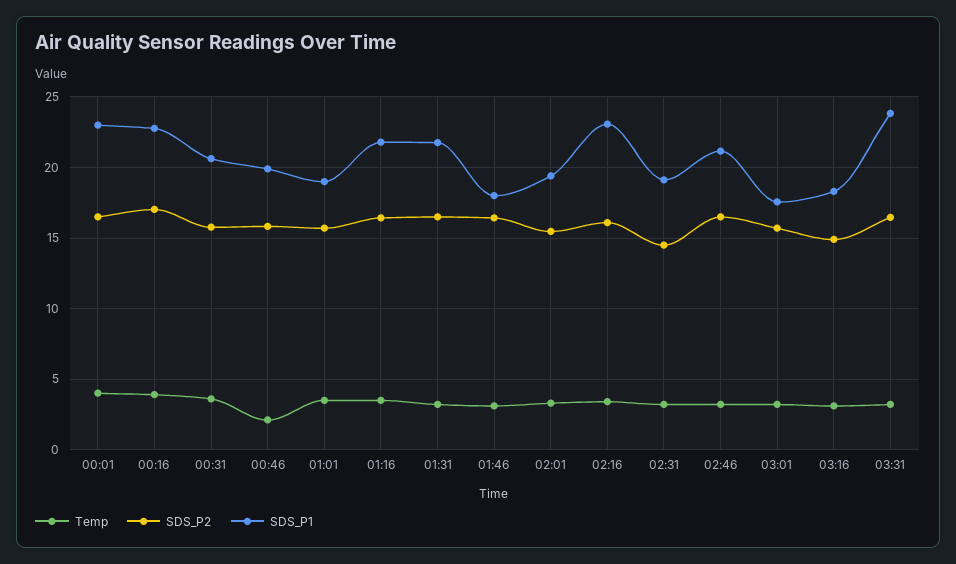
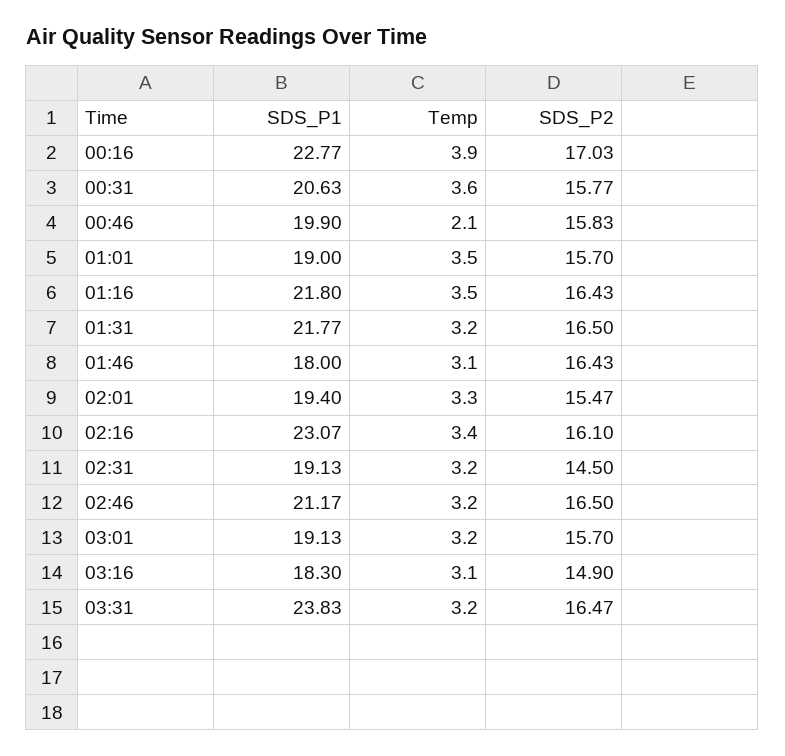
Temp, 00:01: 4 -> none
SDS_P2, 00:01: 16.5 -> none
SDS_P1, 00:01: 23 -> none
SDS_P1, 03:01: 17.5 -> 19.13

